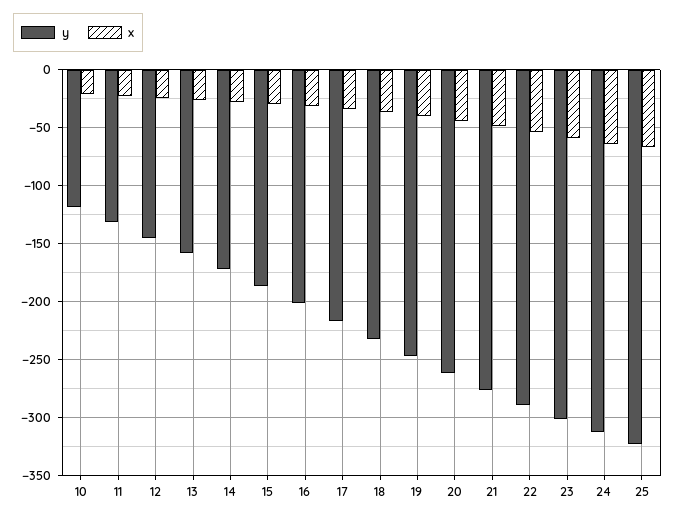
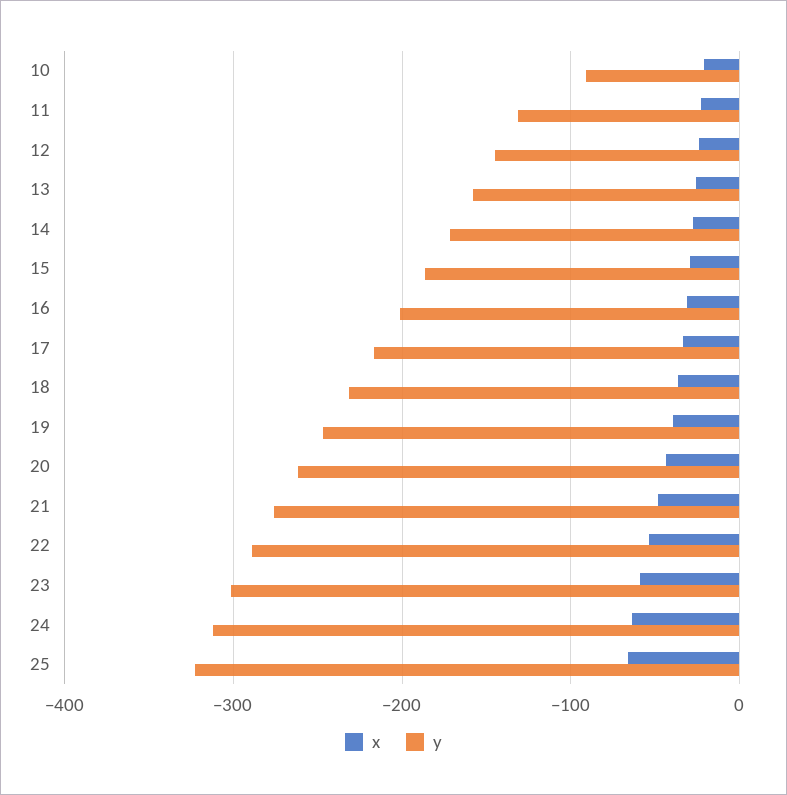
y, 10: -120 -> -90

